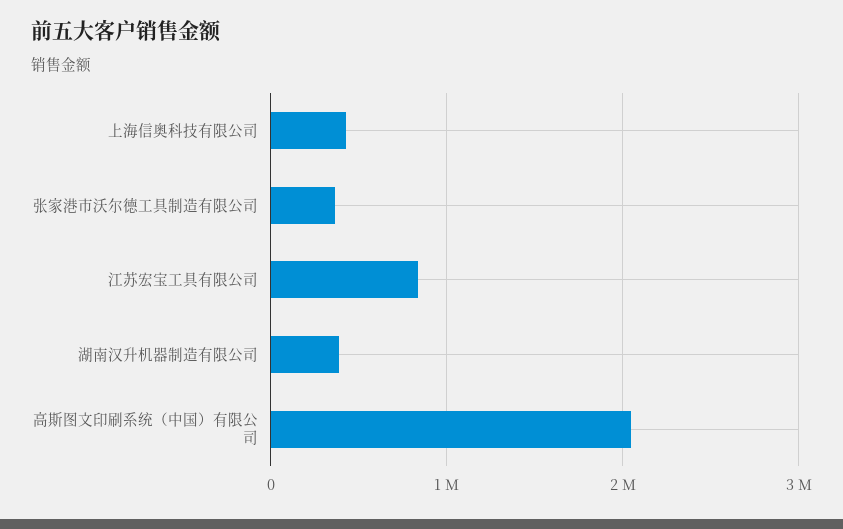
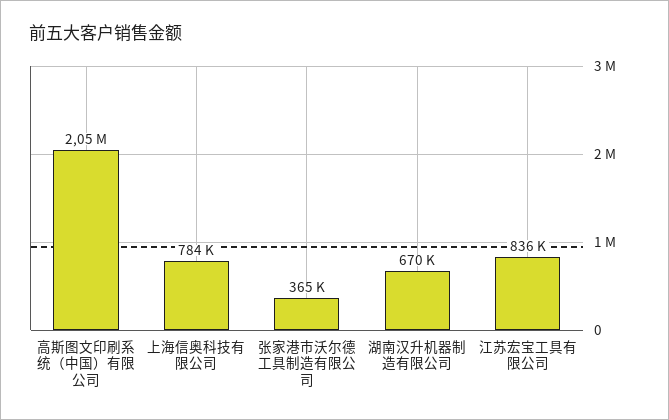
上海信奥科技有限公司: 400000 -> 784000
湖南汉升机器制造有限公司: 400000 -> 670000

